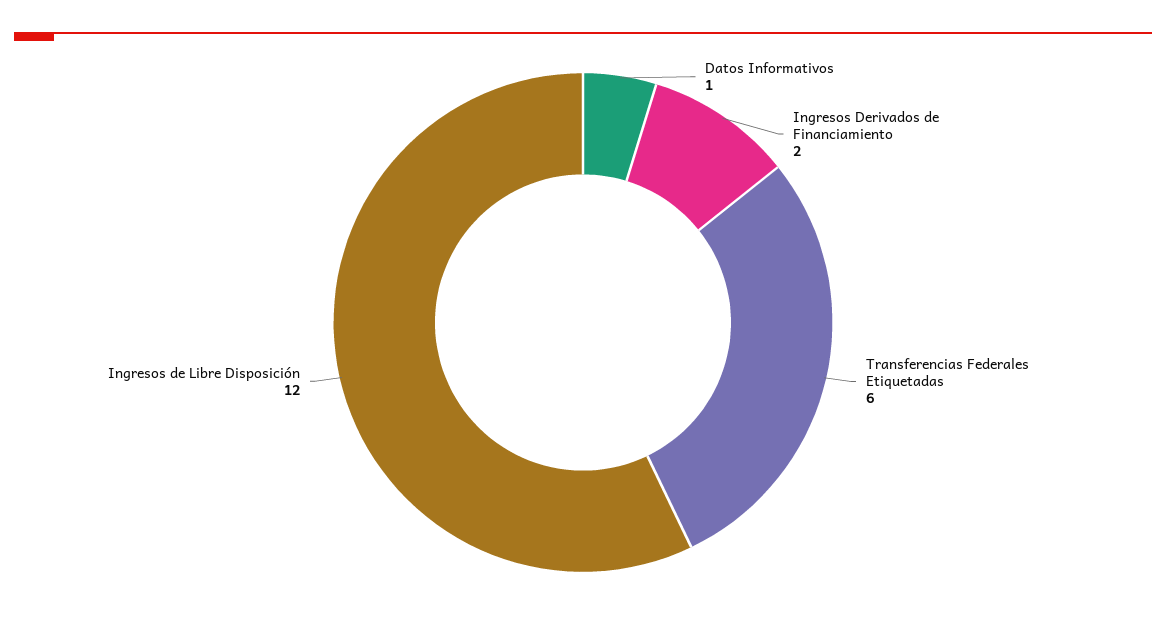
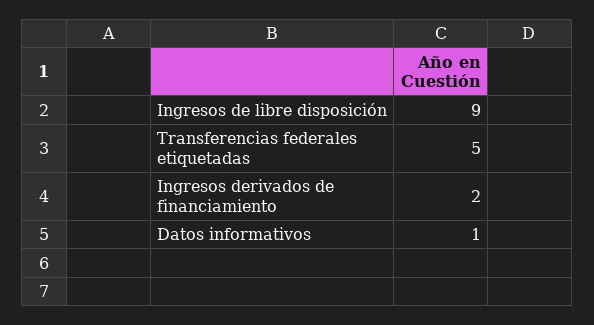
Transferencias Federales Etiquetadas: 6 -> 5
Ingresos de Libre Disposición: 12 -> 9

